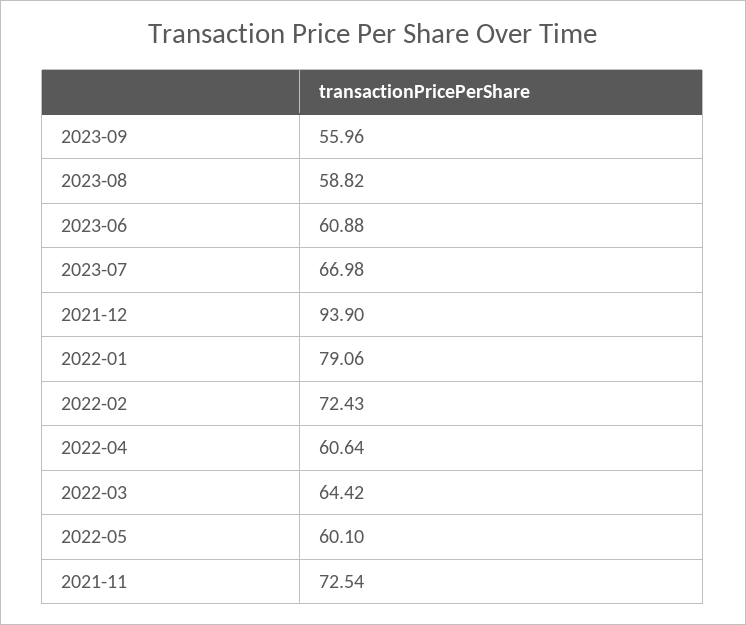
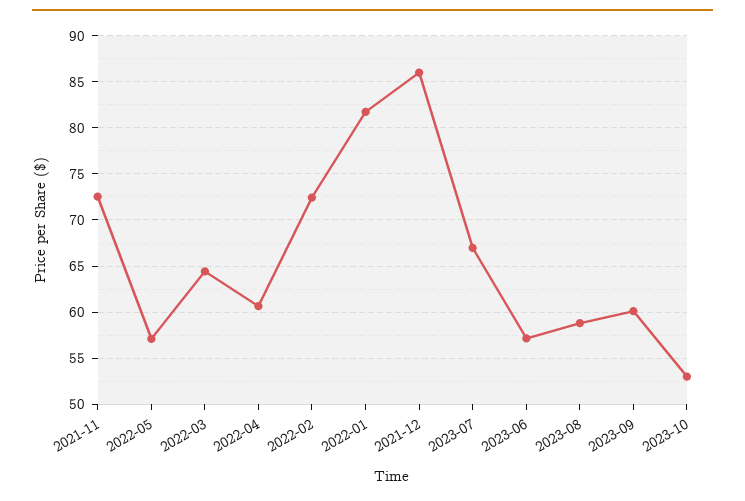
2023-09: 55.96 -> 60
2023-06: 60.88 -> 57
2021-12: 93.9 -> 86
2022-01: 79.06 -> 82
2022-05: 60.1 -> 57
2023-10: none -> 53

